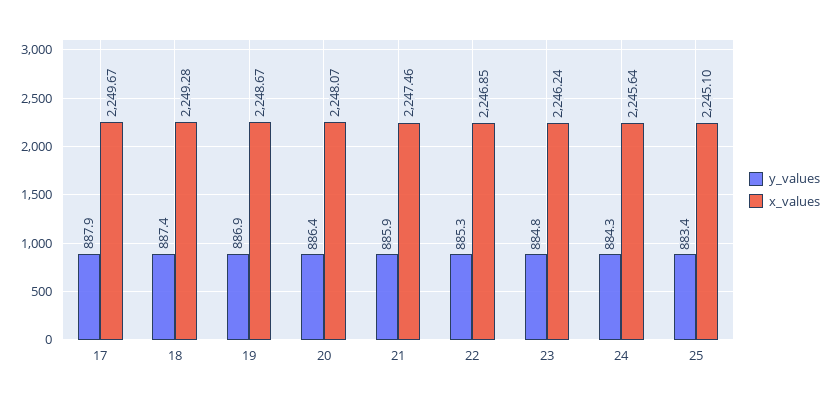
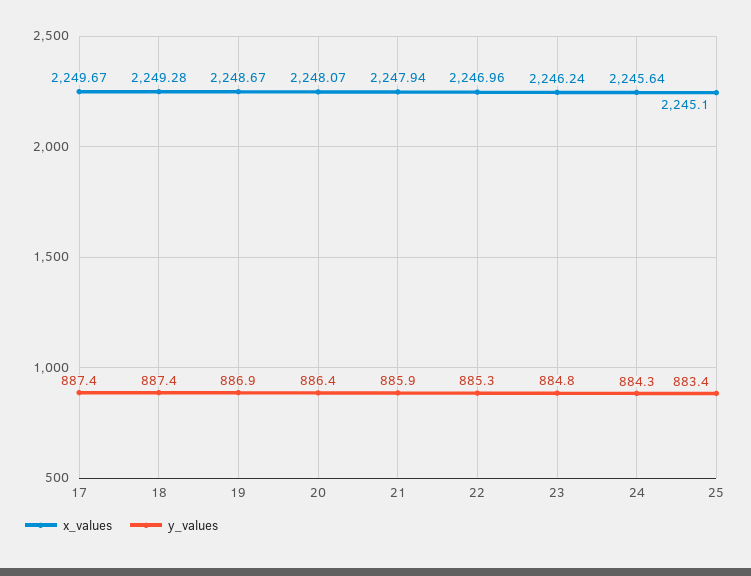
y_values, 17: 887.9 -> 887.4
x_values, 21: 2247.46 -> 2247.94
x_values, 22: 2246.85 -> 2246.96

